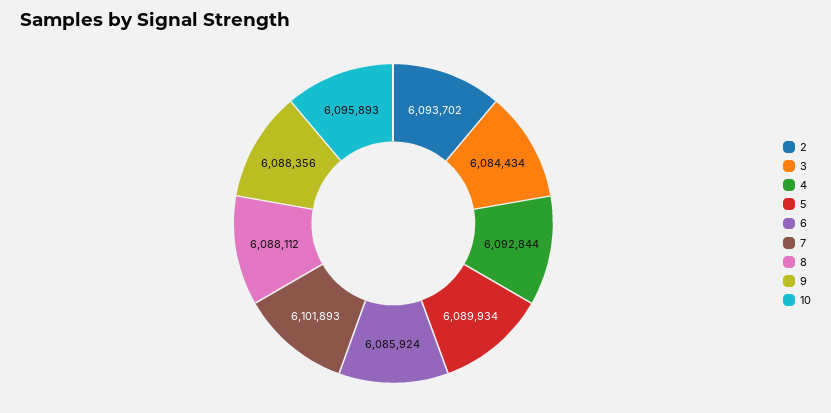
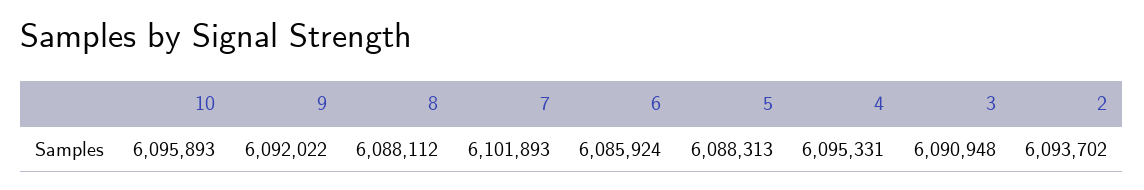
3: 6084434 -> 6090948
4: 6092844 -> 6095331
5: 6089934 -> 6088313
9: 6088356 -> 6092022

